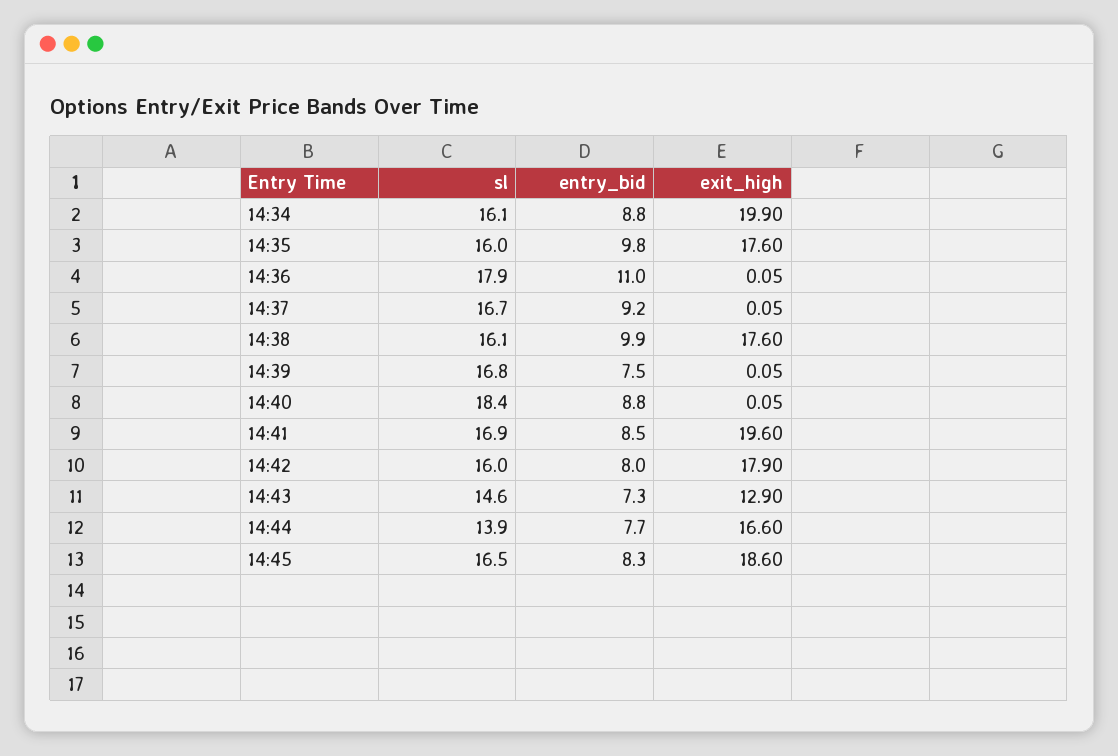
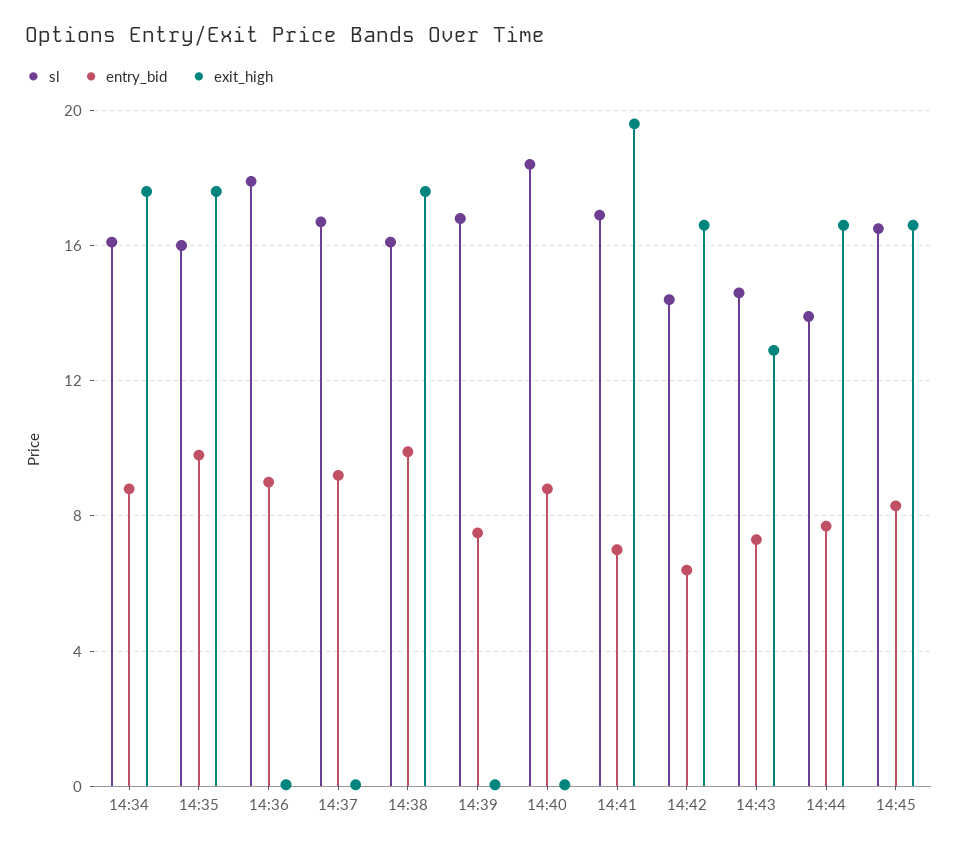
exit_high, 14:34: 19.9 -> 17.5
entry_bid, 14:36: 11 -> 9
entry_bid, 14:41: 8.5 -> 7
sl, 14:42: 16 -> 14.5
entry_bid, 14:42: 8 -> 6.5
exit_high, 14:42: 17.9 -> 16.5
exit_high, 14:45: 18.6 -> 16.5

